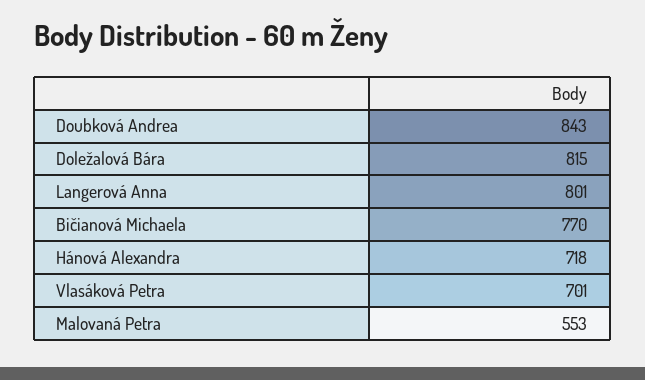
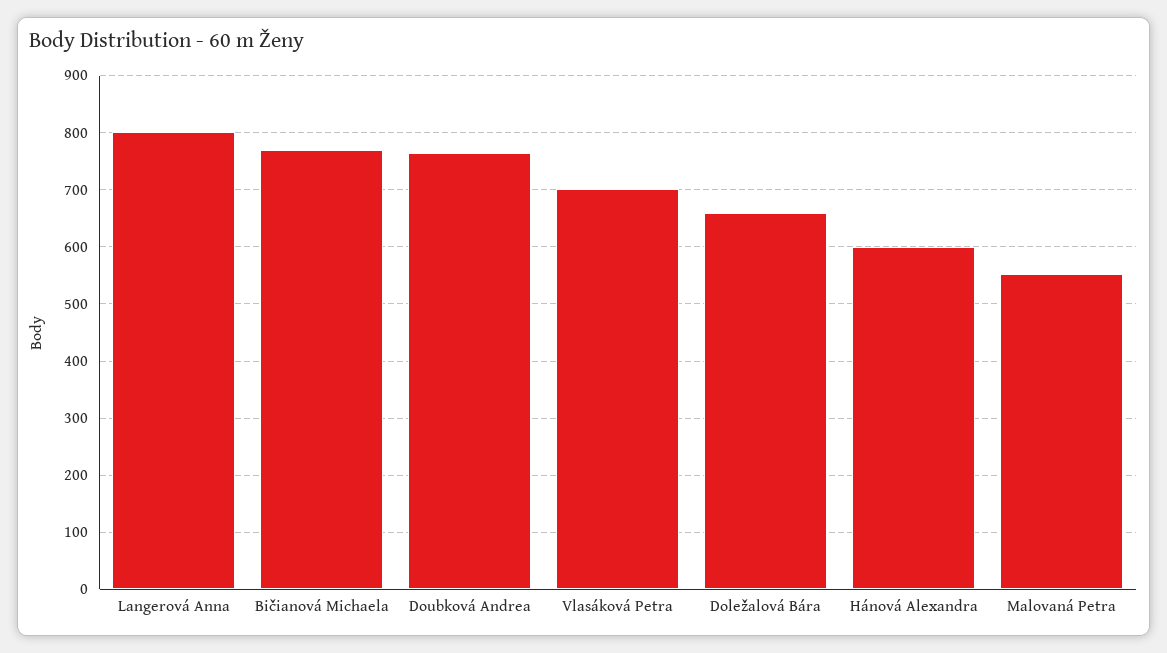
Doubková Andrea: 843 -> 760
Doležalová Bára: 815 -> 660
Hánová Alexandra: 718 -> 600

